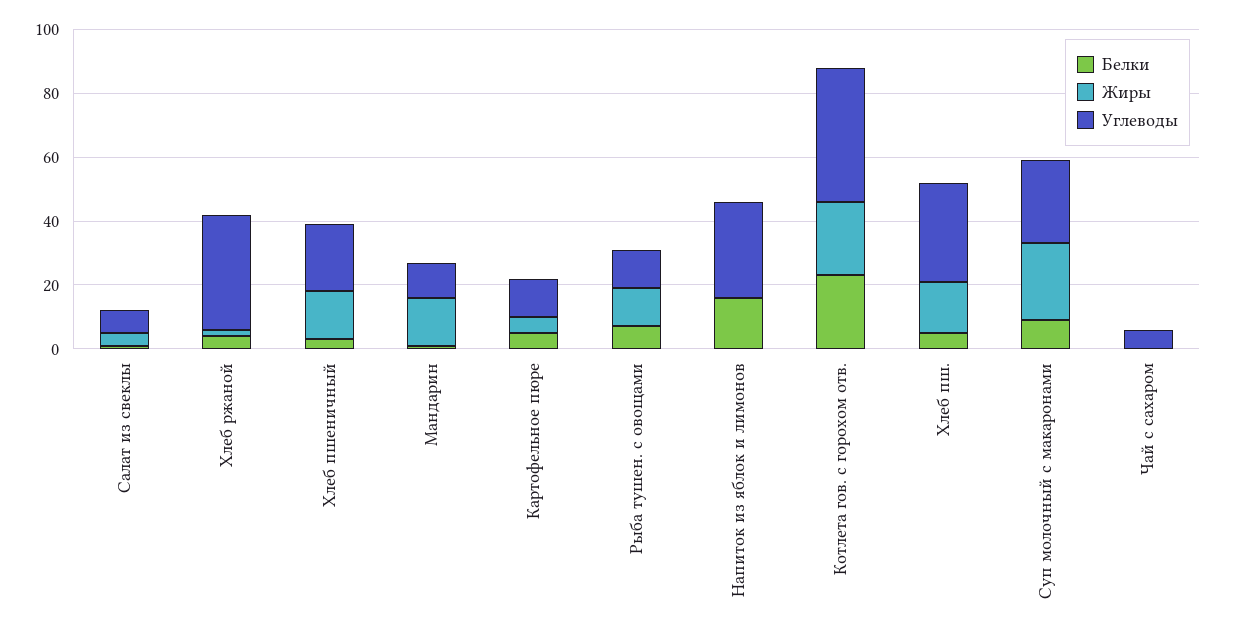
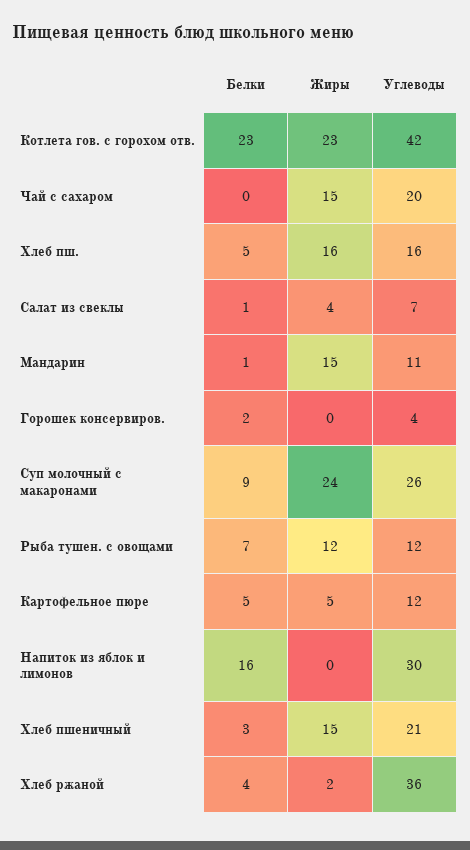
Углеводы, Хлеб пш.: 30 -> 16
Жиры, Чай с сахаром: 0 -> 15
Углеводы, Чай с сахаром: 5 -> 20
Белки, Горошек консервиров.: none -> 2
Жиры, Горошек консервиров.: none -> 0
Углеводы, Горошек консервиров.: none -> 4

